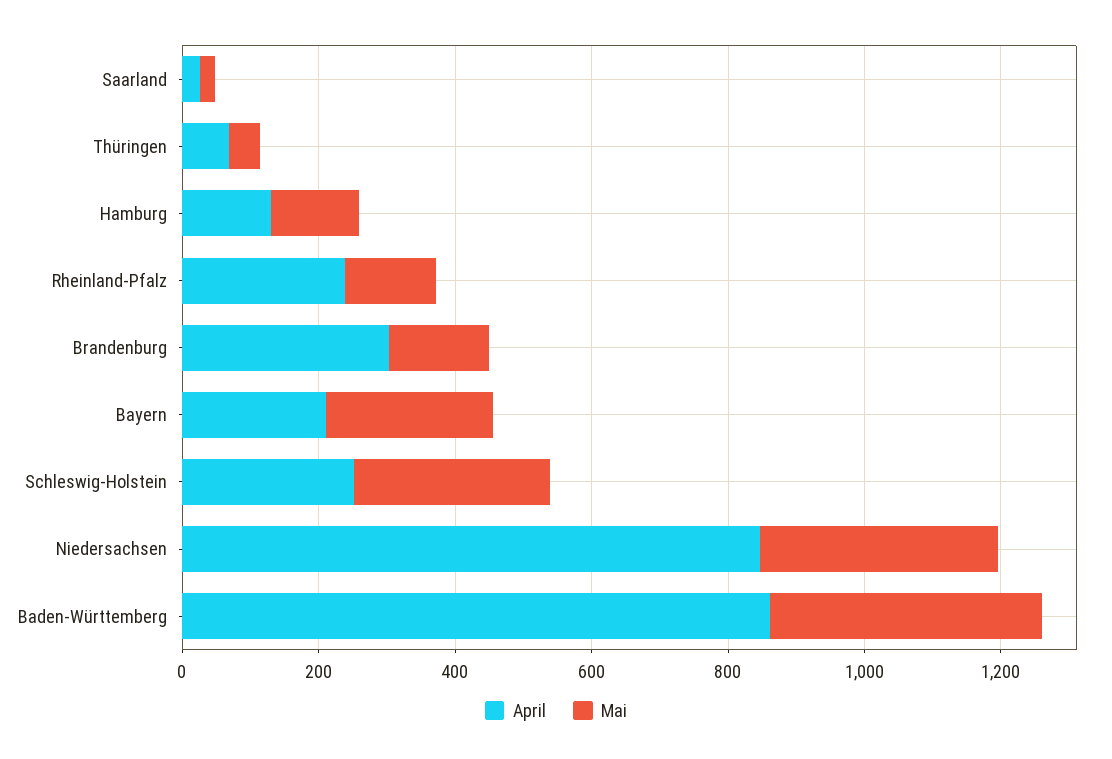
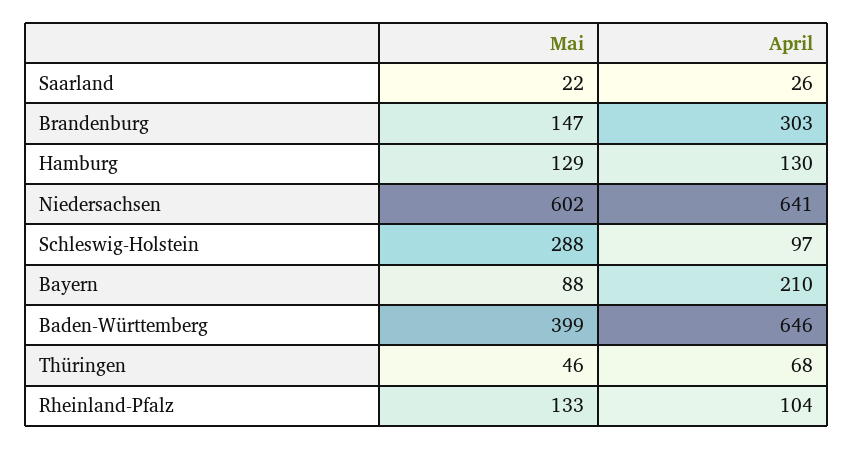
April, Rheinland-Pfalz: 250 -> 104
Mai, Bayern: 250 -> 88
April, Schleswig-Holstein: 250 -> 97
April, Niedersachsen: 850 -> 641
Mai, Niedersachsen: 350 -> 602
April, Baden-Württemberg: 850 -> 646

